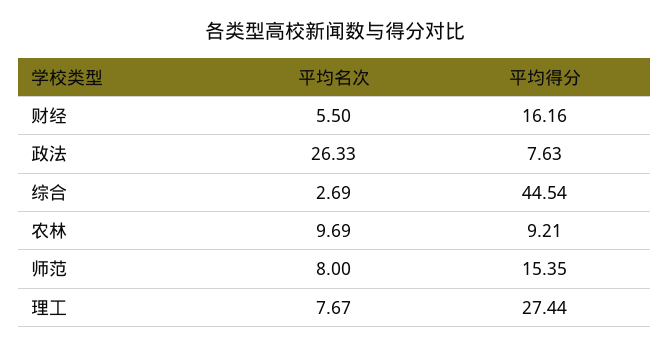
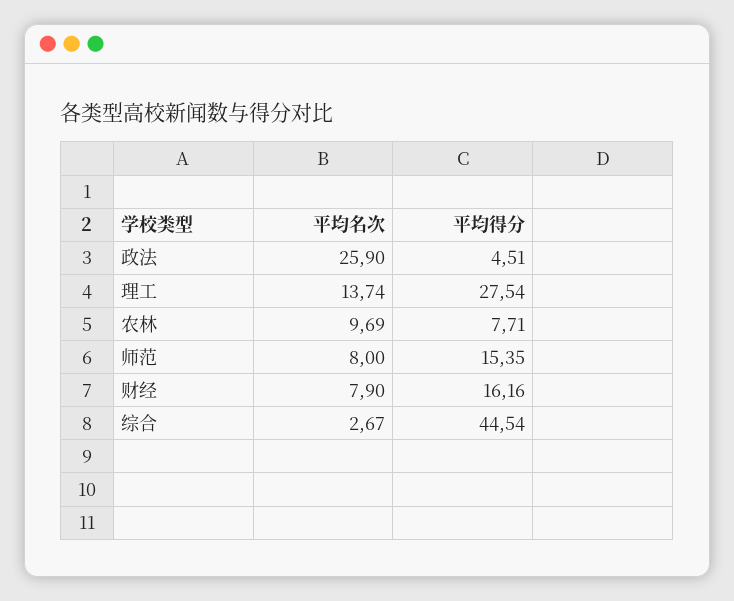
平均名次, 财经: 5.5 -> 7.9
平均名次, 政法: 26.33 -> 25.9
平均得分, 政法: 7.63 -> 4.51
平均名次, 综合: 2.69 -> 2.67
平均得分, 农林: 9.21 -> 7.71
平均名次, 理工: 7.67 -> 13.74
平均得分, 理工: 27.44 -> 27.54

